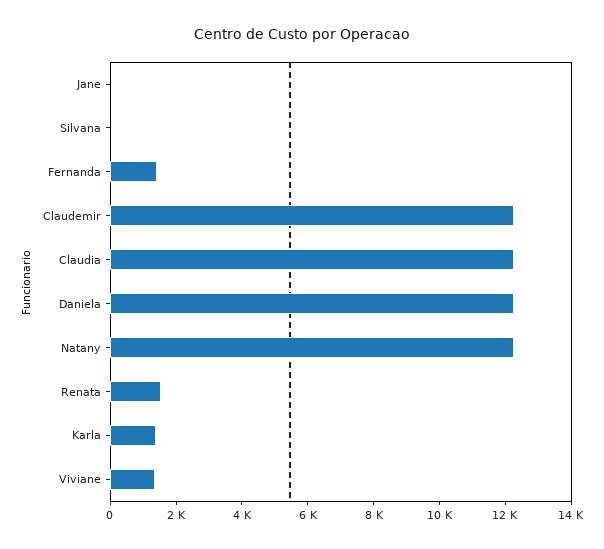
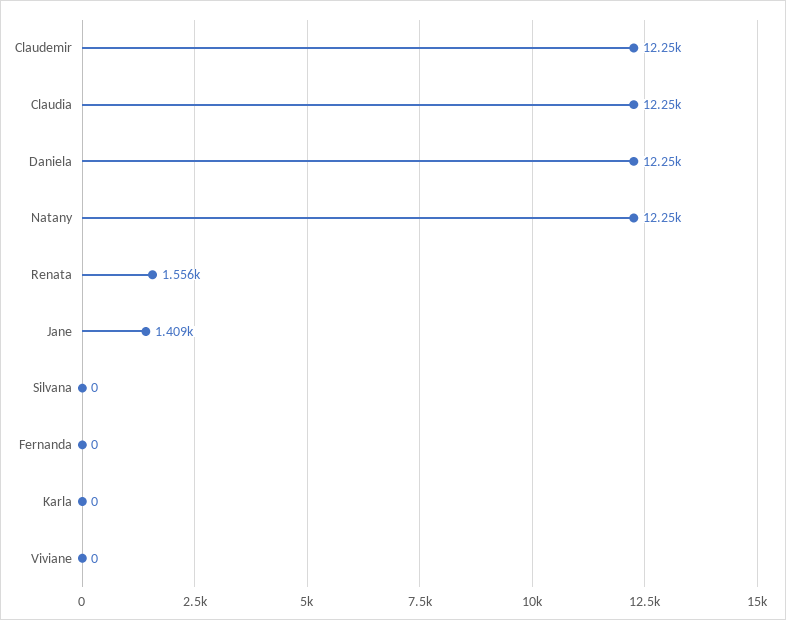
Jane: 0 -> 1409
Fernanda: 1500 -> 0
Karla: 1500 -> 0
Viviane: 1500 -> 0

